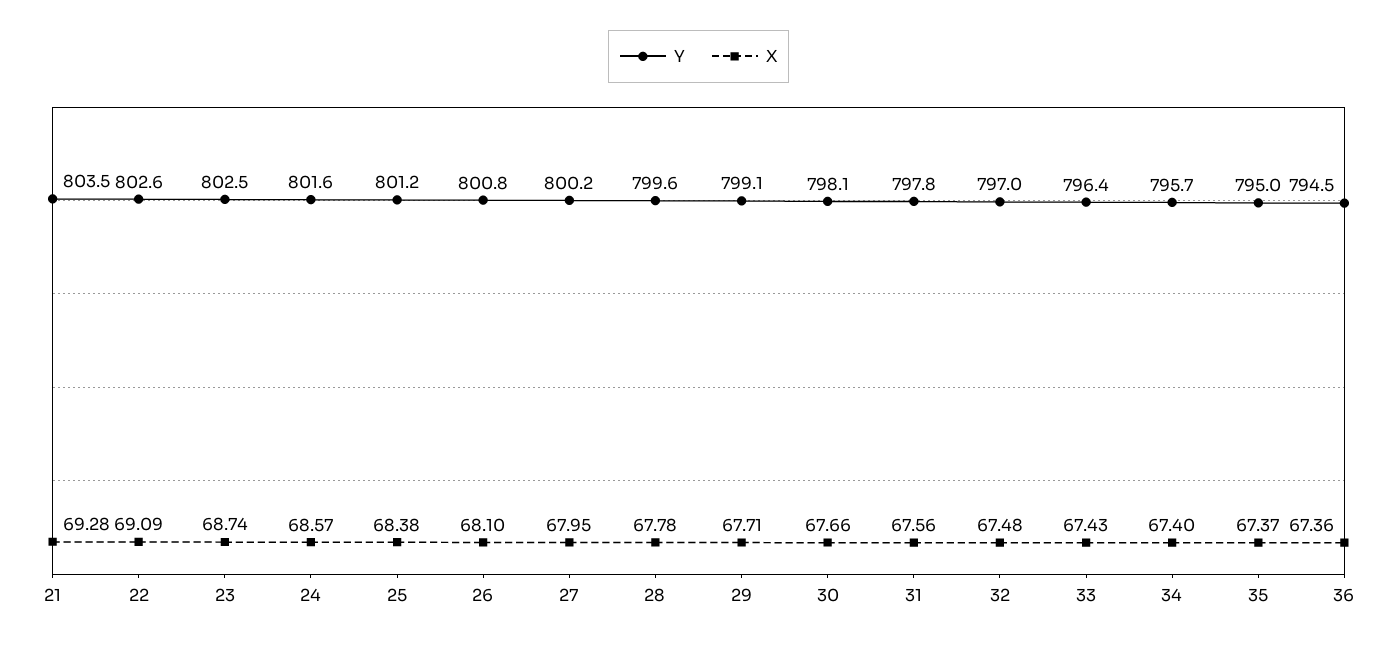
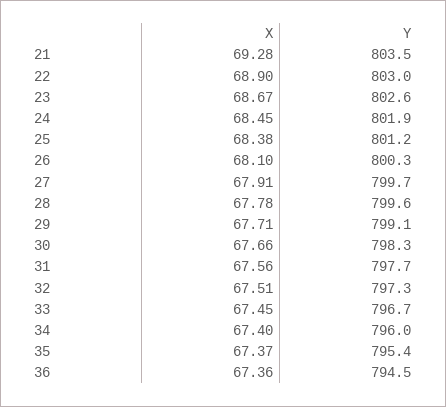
Y, 22: 802.6 -> 803
X, 22: 69.09 -> 68.9
Y, 23: 802.5 -> 802.6
X, 23: 68.74 -> 68.67
Y, 24: 801.6 -> 801.9
X, 24: 68.57 -> 68.45
Y, 26: 800.8 -> 800.3
Y, 27: 800.2 -> 799.7
X, 27: 67.95 -> 67.91
Y, 30: 798.1 -> 798.3
Y, 31: 797.8 -> 797.7
Y, 32: 797 -> 797.3
X, 32: 67.48 -> 67.51
Y, 33: 796.4 -> 796.7
X, 33: 67.43 -> 67.45
Y, 34: 795.7 -> 796
Y, 35: 795 -> 795.4

